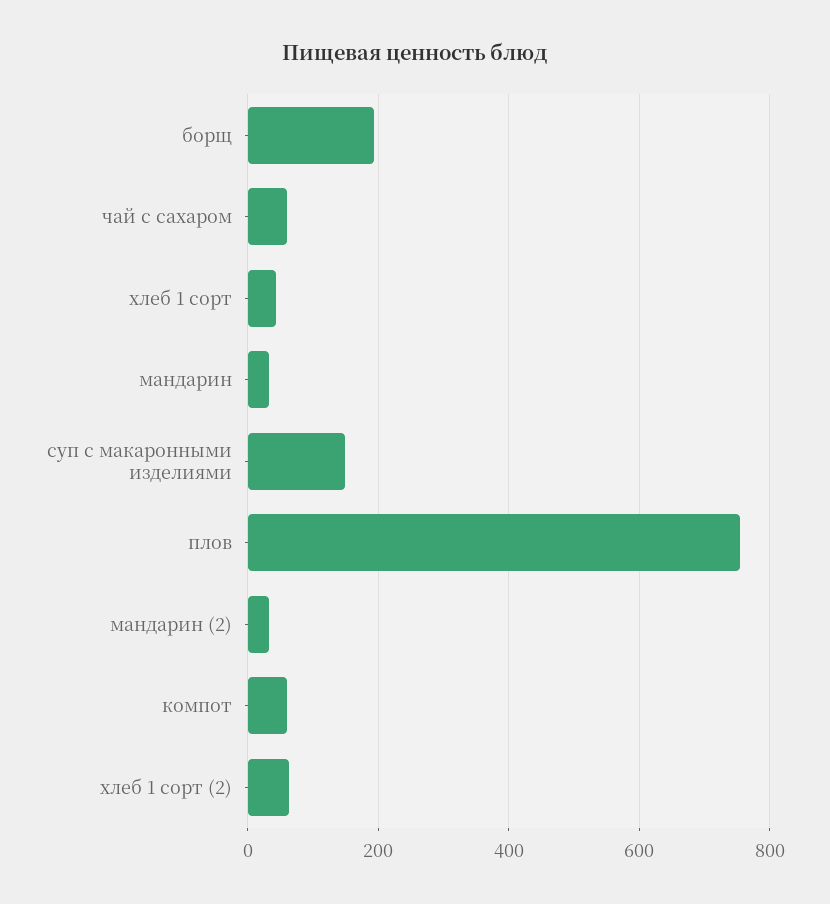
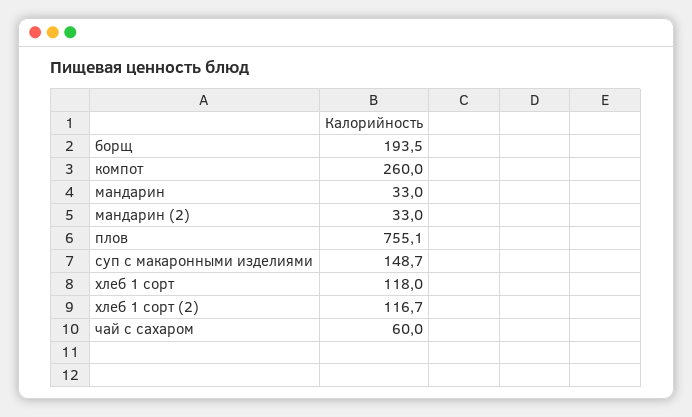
хлеб 1 сорт: 40 -> 118
компот: 60 -> 260
хлеб 1 сорт (2): 60 -> 116.7

